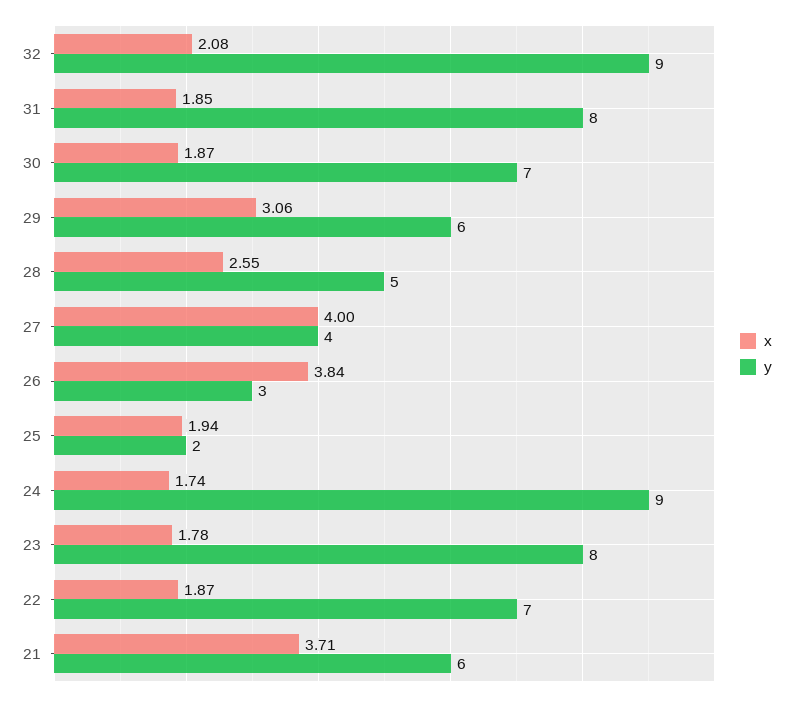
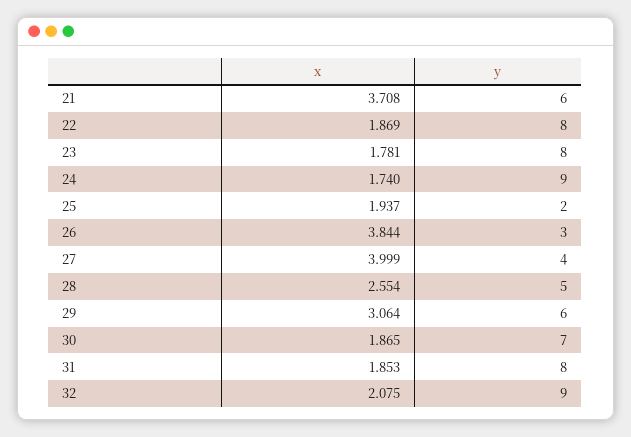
y, 22: 7 -> 8

